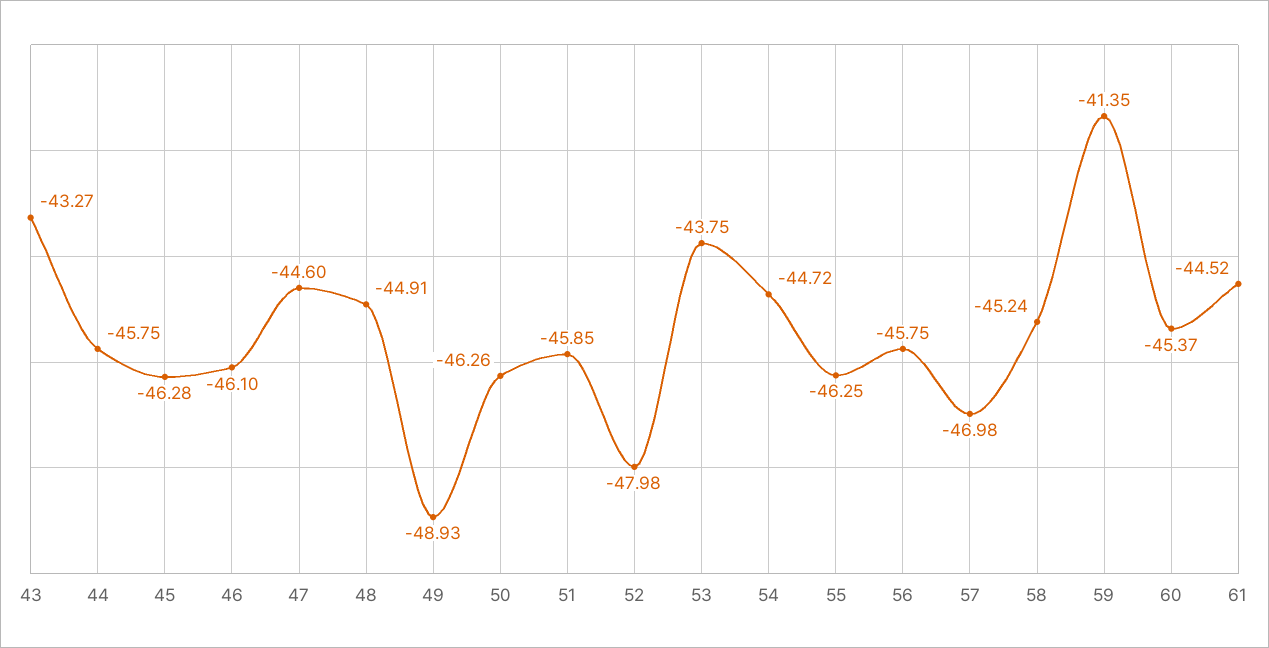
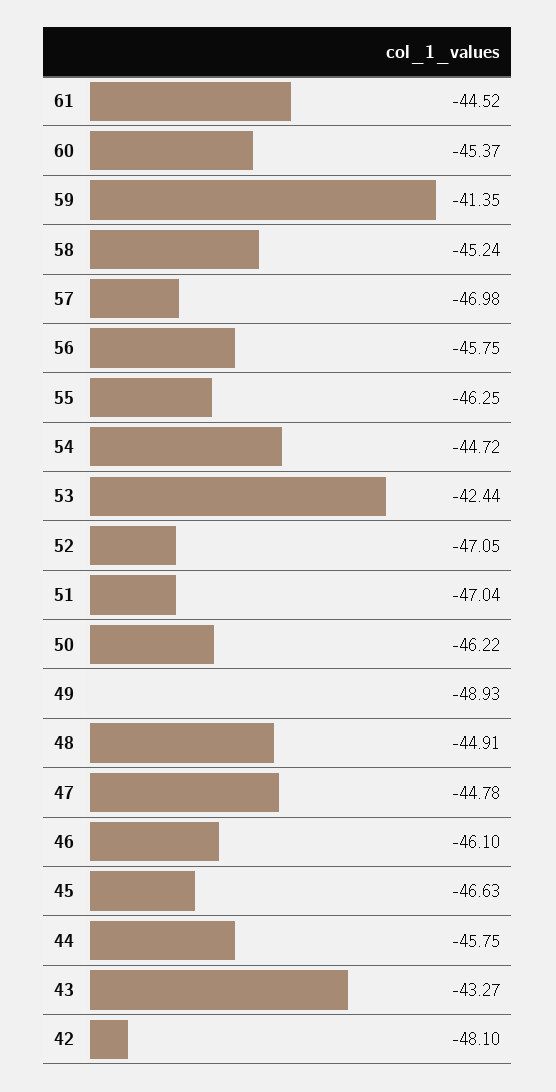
45: -46.28 -> -46.63
47: -44.6 -> -44.78
50: -46.26 -> -46.22
51: -45.85 -> -47.04
52: -47.98 -> -47.05
53: -43.75 -> -42.44
42: none -> -48.1

